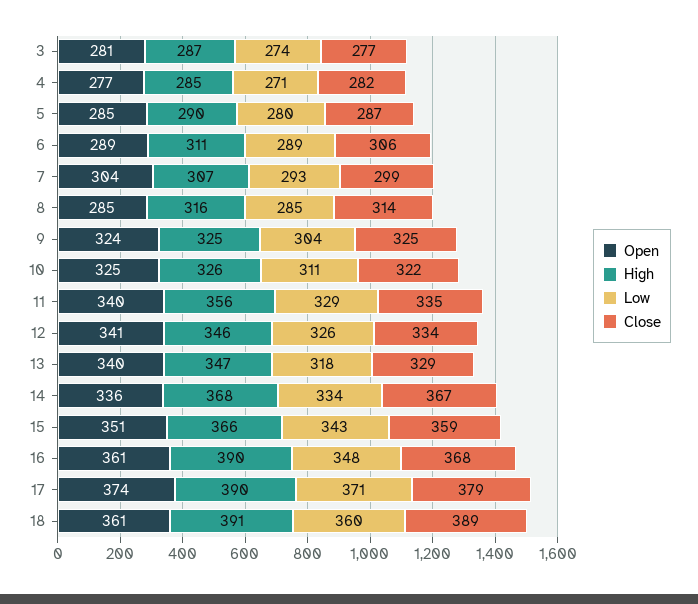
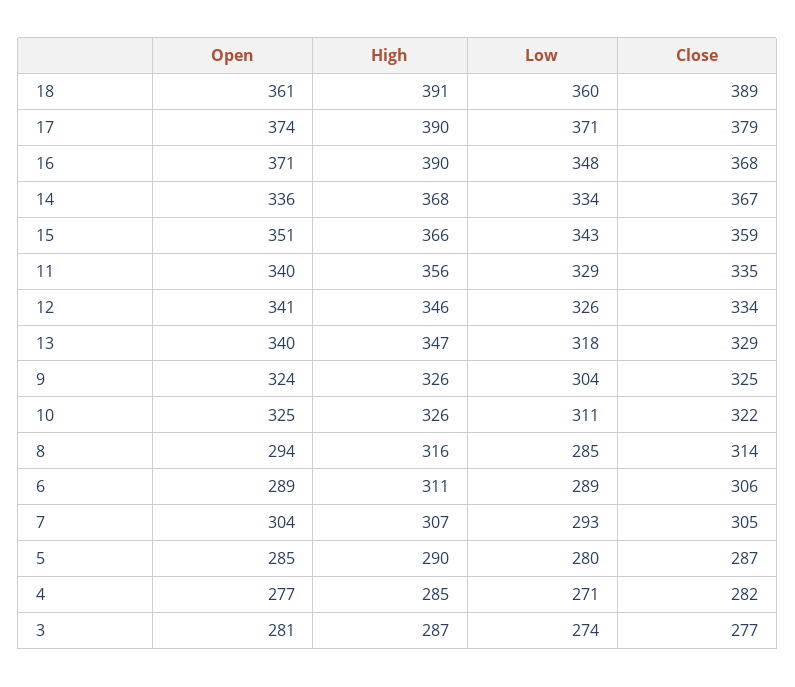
Close, 7: 299 -> 305
Open, 8: 285 -> 294
High, 9: 325 -> 326
Open, 16: 361 -> 371

